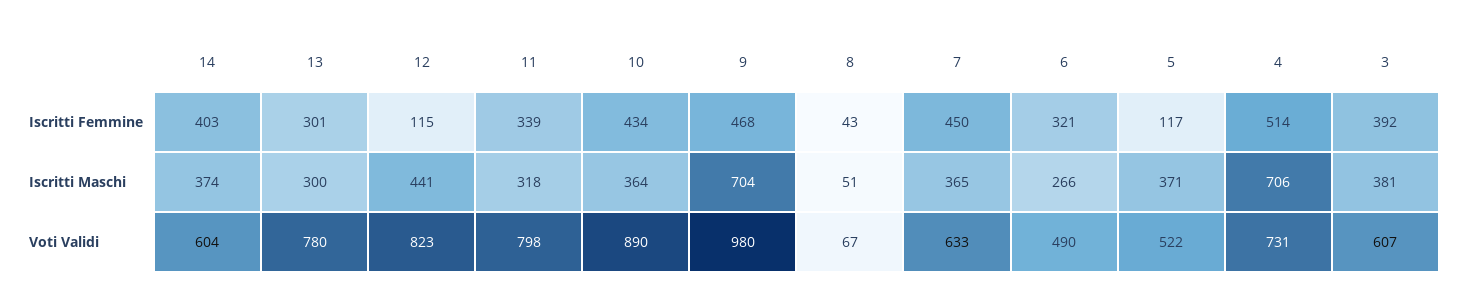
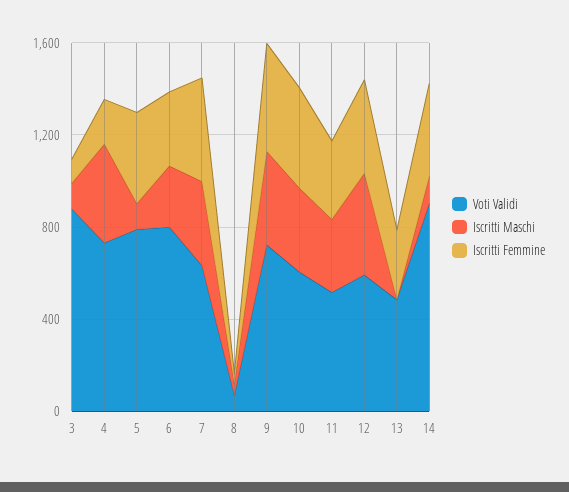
Iscritti Femmine, 12: 115 -> 400
Iscritti Femmine, 5: 117 -> 400
Iscritti Femmine, 4: 514 -> 200
Iscritti Femmine, 3: 392 -> 100
Iscritti Maschi, 14: 374 -> 100
Iscritti Maschi, 13: 300 -> 0
Iscritti Maschi, 9: 704 -> 400
Iscritti Maschi, 5: 371 -> 100
Iscritti Maschi, 4: 706 -> 400
Iscritti Maschi, 3: 381 -> 100
Voti Validi, 14: 604 -> 900
Voti Validi, 13: 780 -> 500
Voti Validi, 12: 823 -> 600
Voti Validi, 11: 798 -> 500
Voti Validi, 10: 890 -> 600
Voti Validi, 9: 980 -> 700
Voti Validi, 6: 490 -> 800
Voti Validi, 5: 522 -> 800
Voti Validi, 3: 607 -> 900

